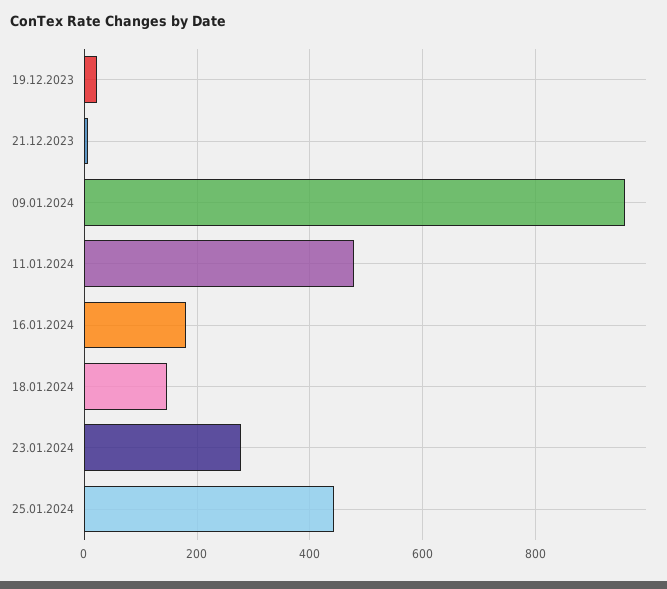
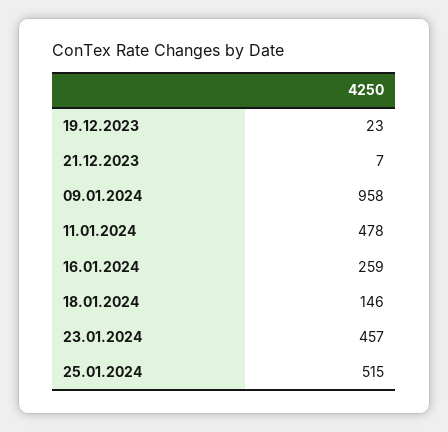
16.01.2024: 180 -> 259
23.01.2024: 280 -> 457
25.01.2024: 440 -> 515

